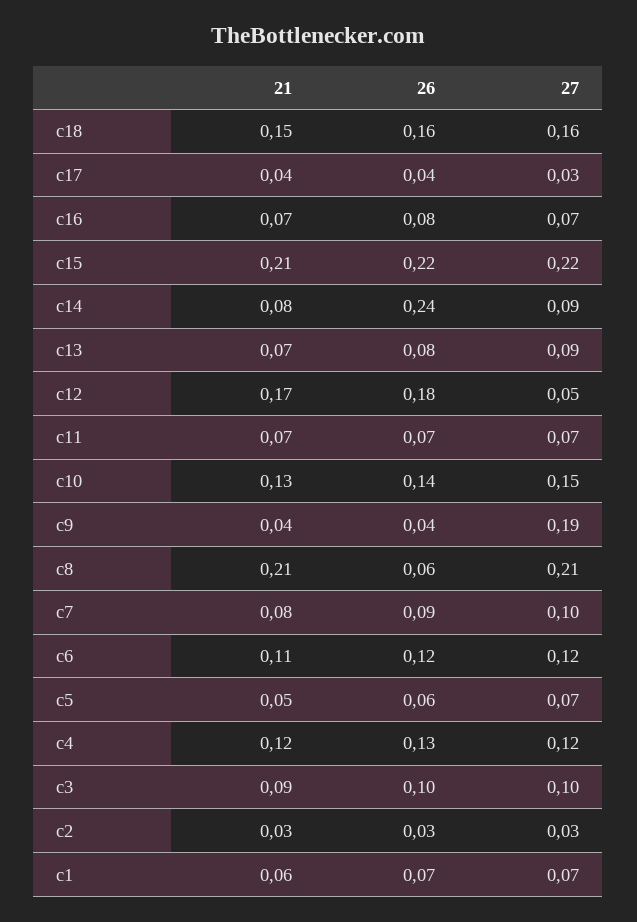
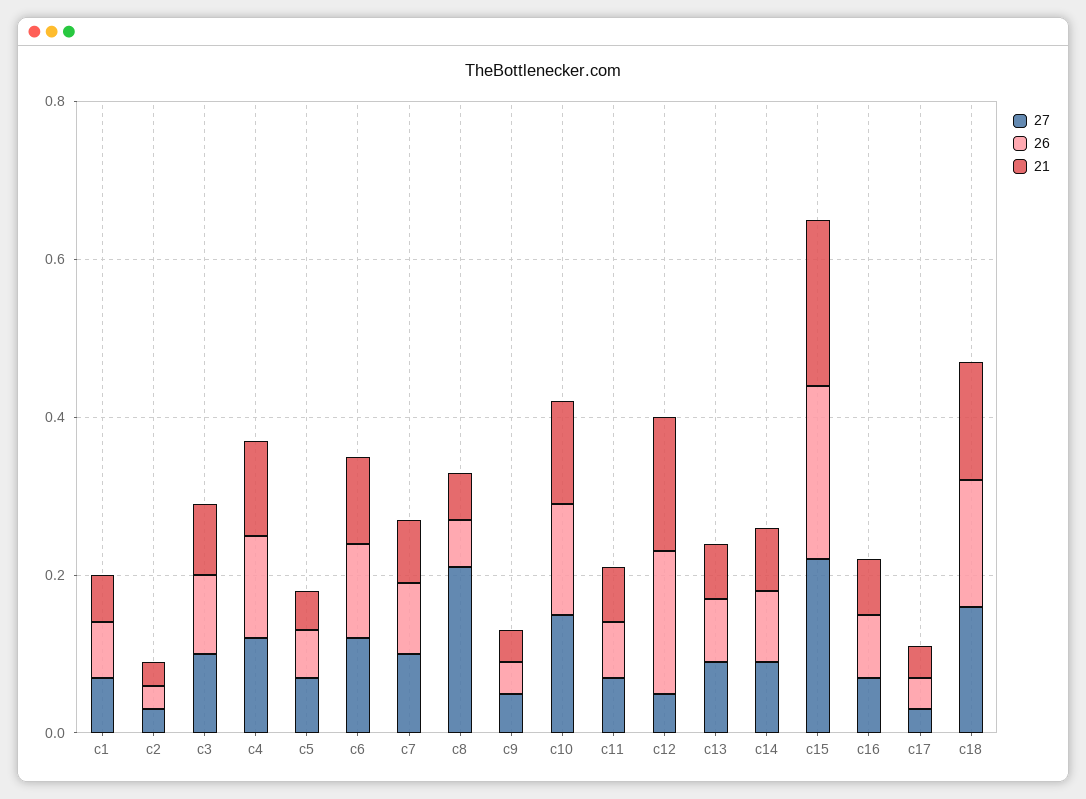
26, c14: 0.24 -> 0.1
27, c9: 0.19 -> 0.05
21, c8: 0.21 -> 0.05

